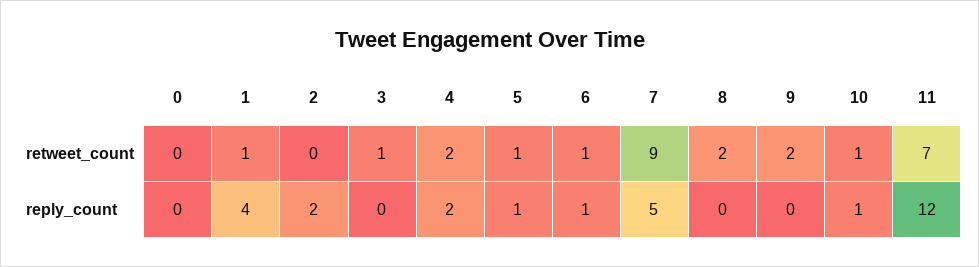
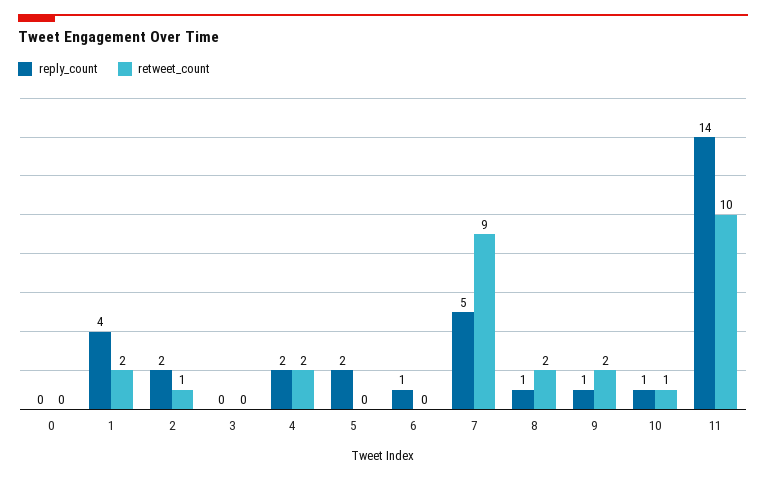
retweet_count, 1: 1 -> 2
retweet_count, 2: 0 -> 1
retweet_count, 3: 1 -> 0
retweet_count, 5: 1 -> 0
retweet_count, 6: 1 -> 0
retweet_count, 11: 7 -> 10
reply_count, 5: 1 -> 2
reply_count, 8: 0 -> 1
reply_count, 9: 0 -> 1
reply_count, 11: 12 -> 14

